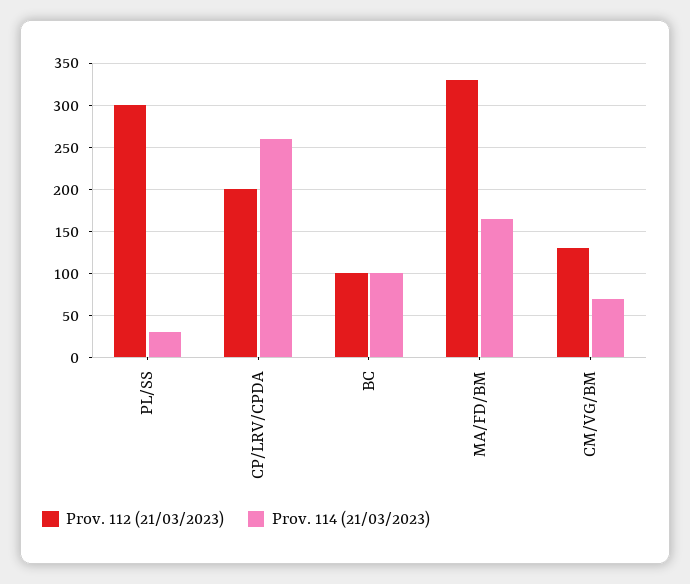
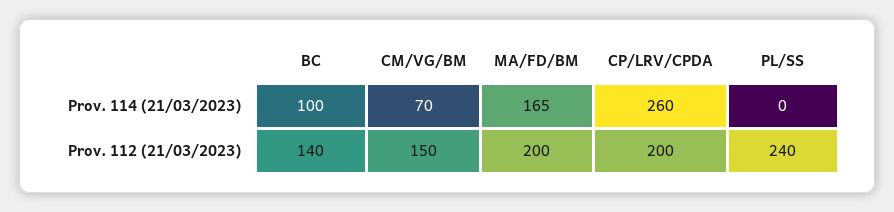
Prov. 112 (21/03/2023), PL/SS: 300 -> 240
Prov. 114 (21/03/2023), PL/SS: 30 -> 0
Prov. 112 (21/03/2023), BC: 100 -> 140
Prov. 112 (21/03/2023), MA/FD/BM: 330 -> 200
Prov. 112 (21/03/2023), CM/VG/BM: 130 -> 150

